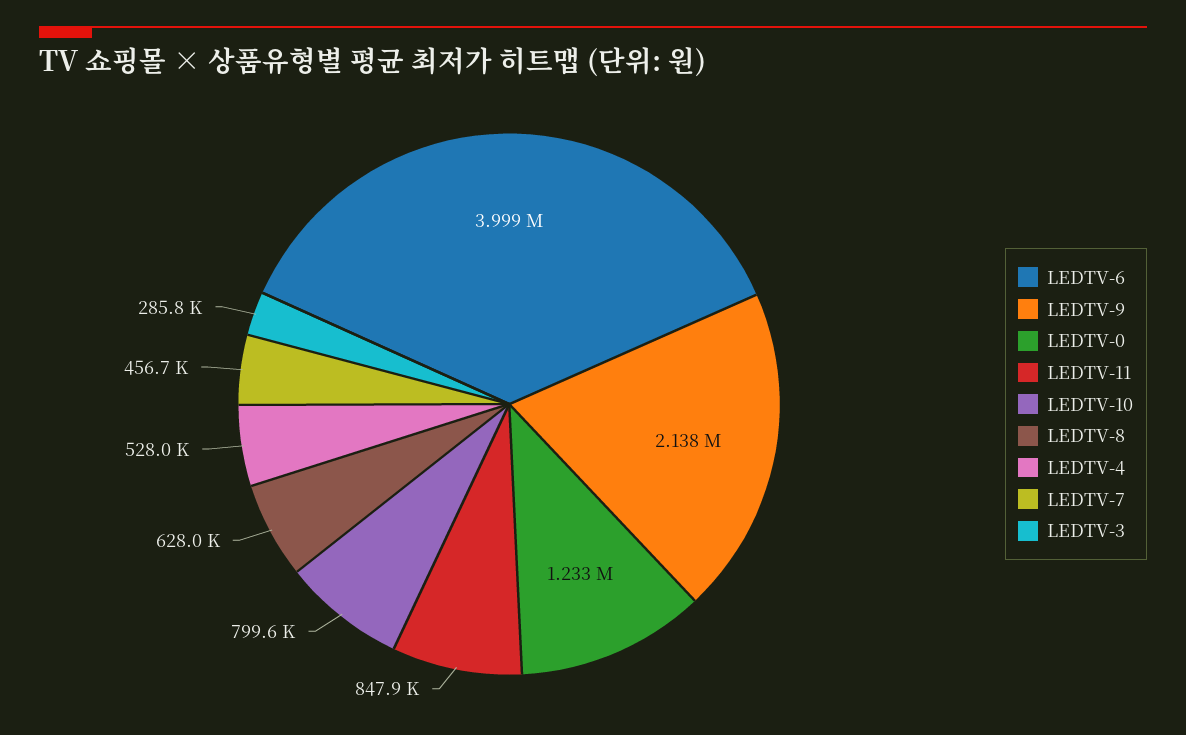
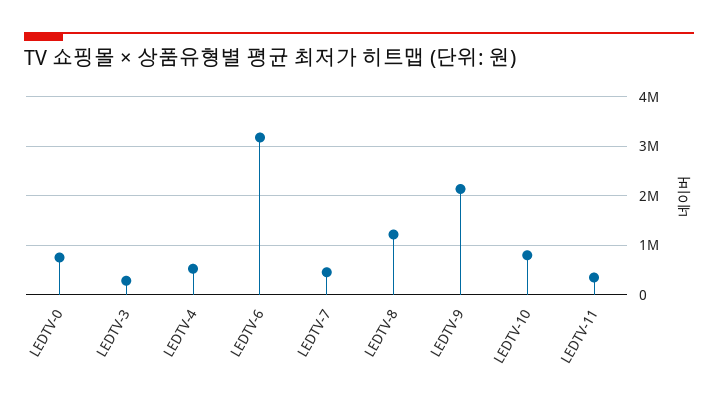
LEDTV-6: 3999000 -> 3200000
LEDTV-0: 1233000 -> 800000
LEDTV-11: 847900 -> 400000
LEDTV-8: 628000 -> 1200000

